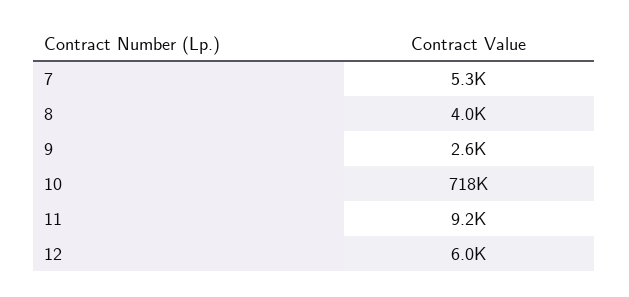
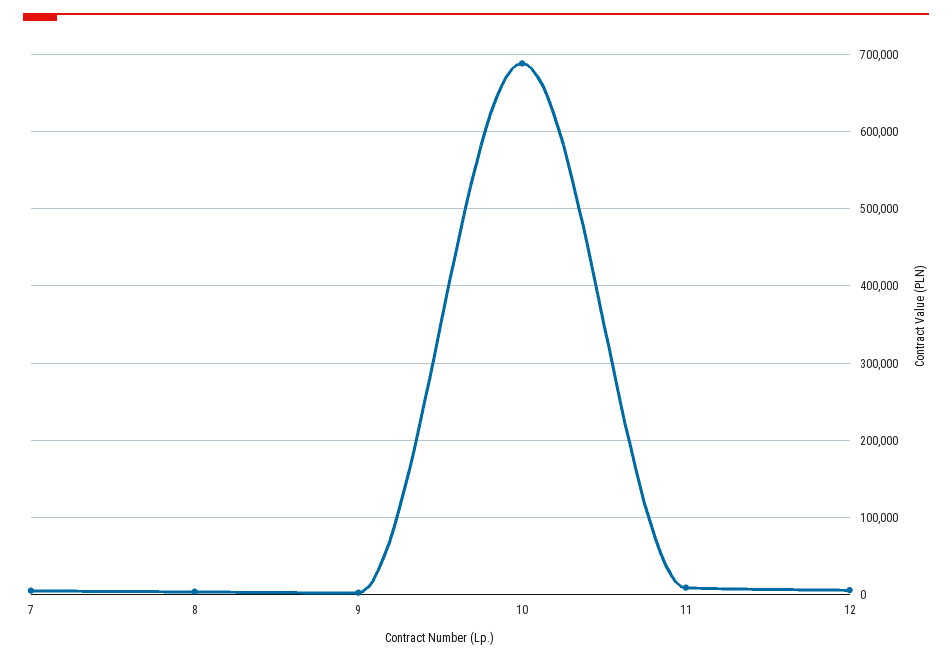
10: 718000 -> 690000

